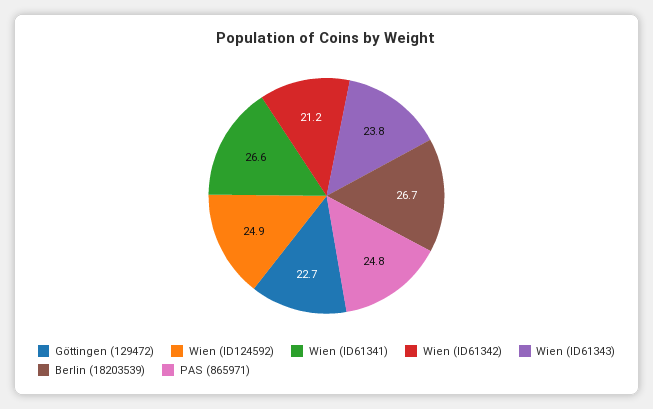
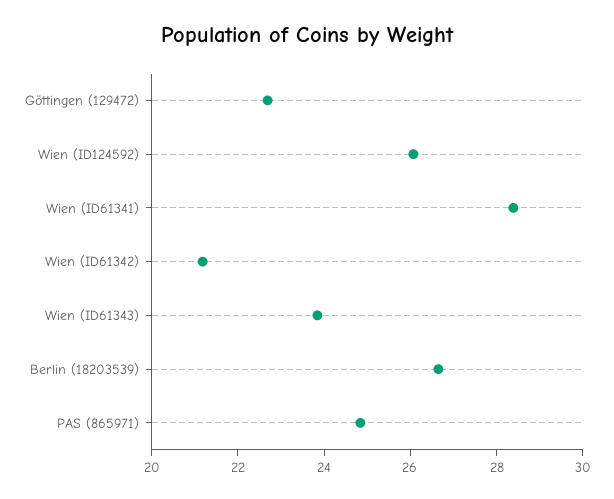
Wien (ID124592): 24.9 -> 26
Wien (ID61341): 26.6 -> 28.5

